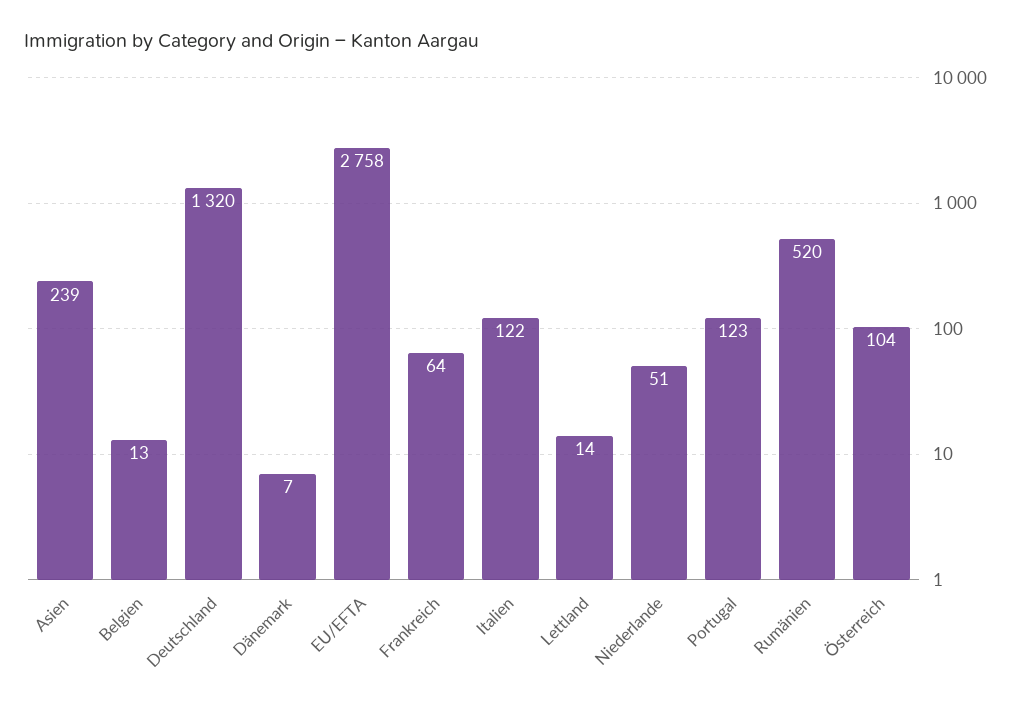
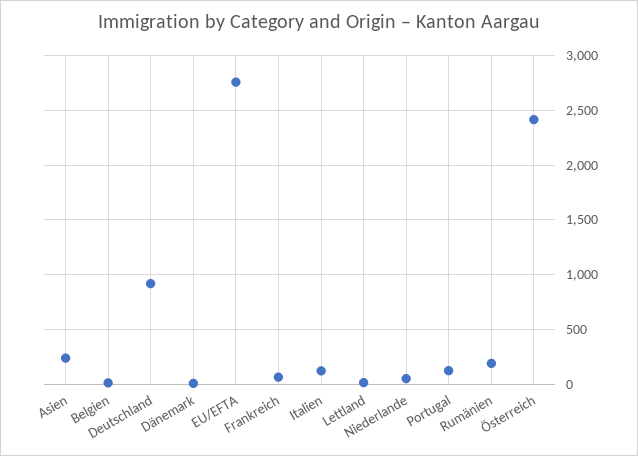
Deutschland: 1320 -> 900
Rumänien: 520 -> 200
Österreich: 104 -> 2400

